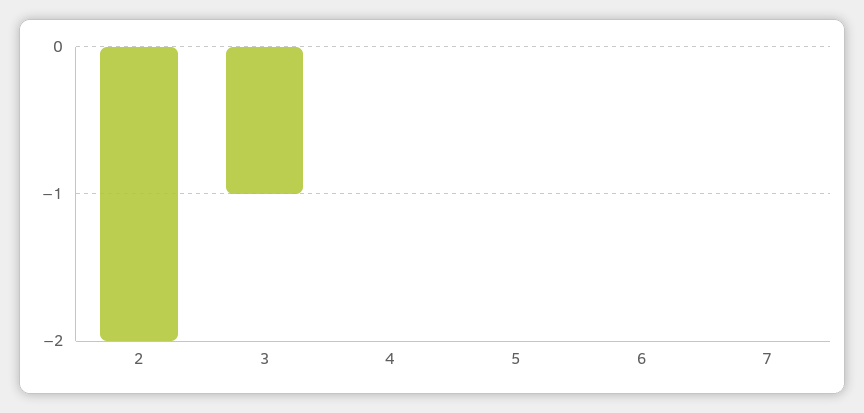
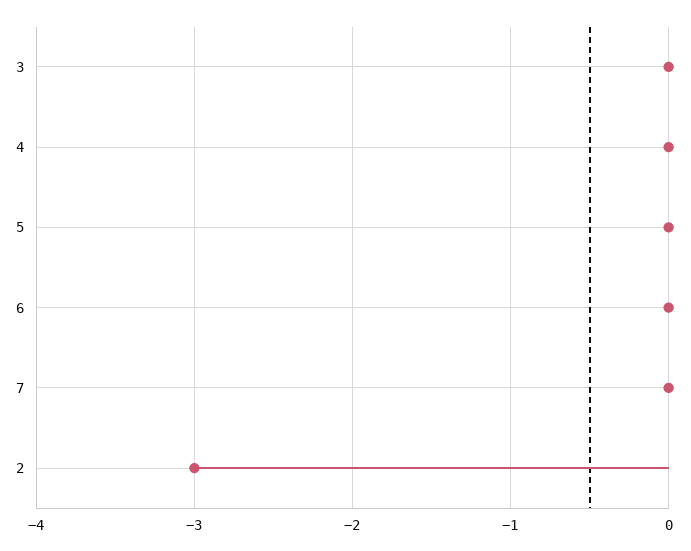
2: -2 -> -3
3: -1 -> 0

